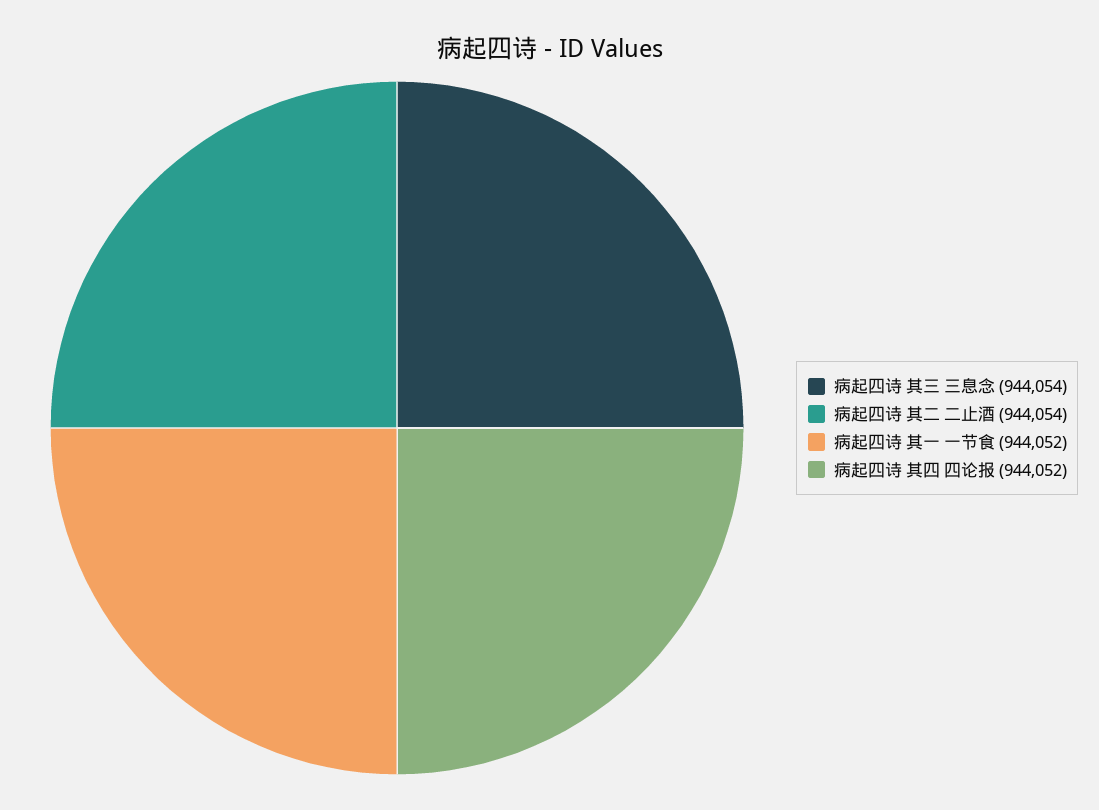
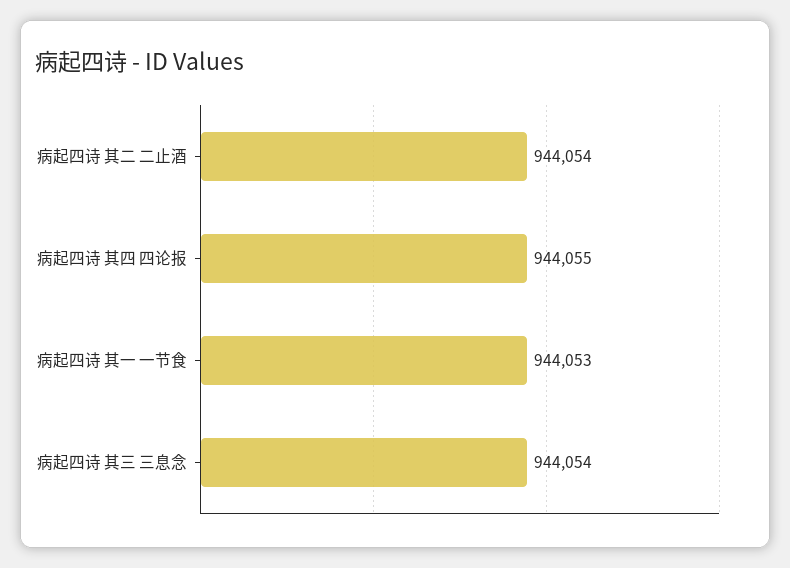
病起四诗 其一 一节食: 944052 -> 944053
病起四诗 其四 四论报: 944052 -> 944055

